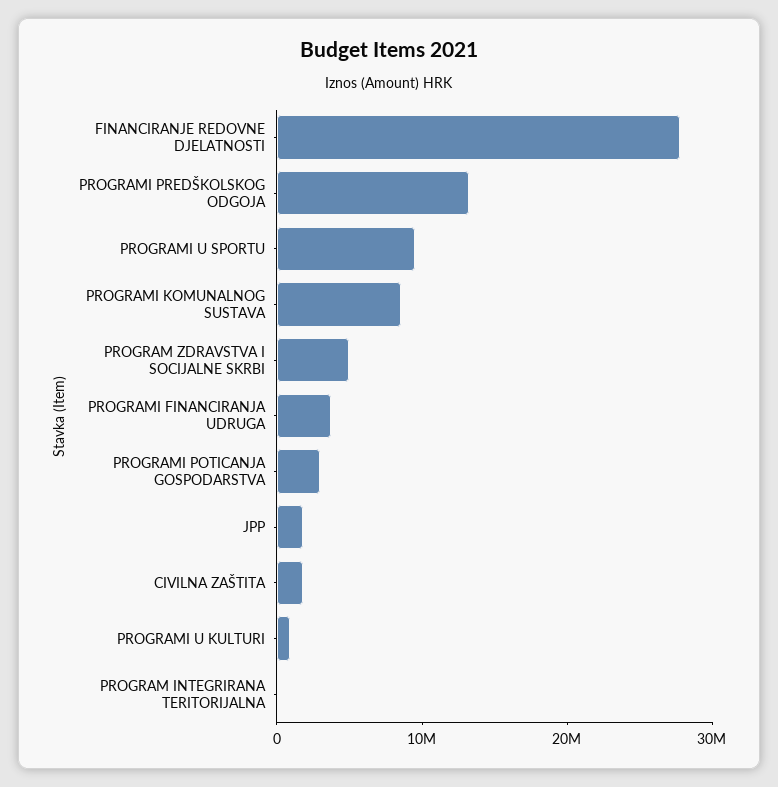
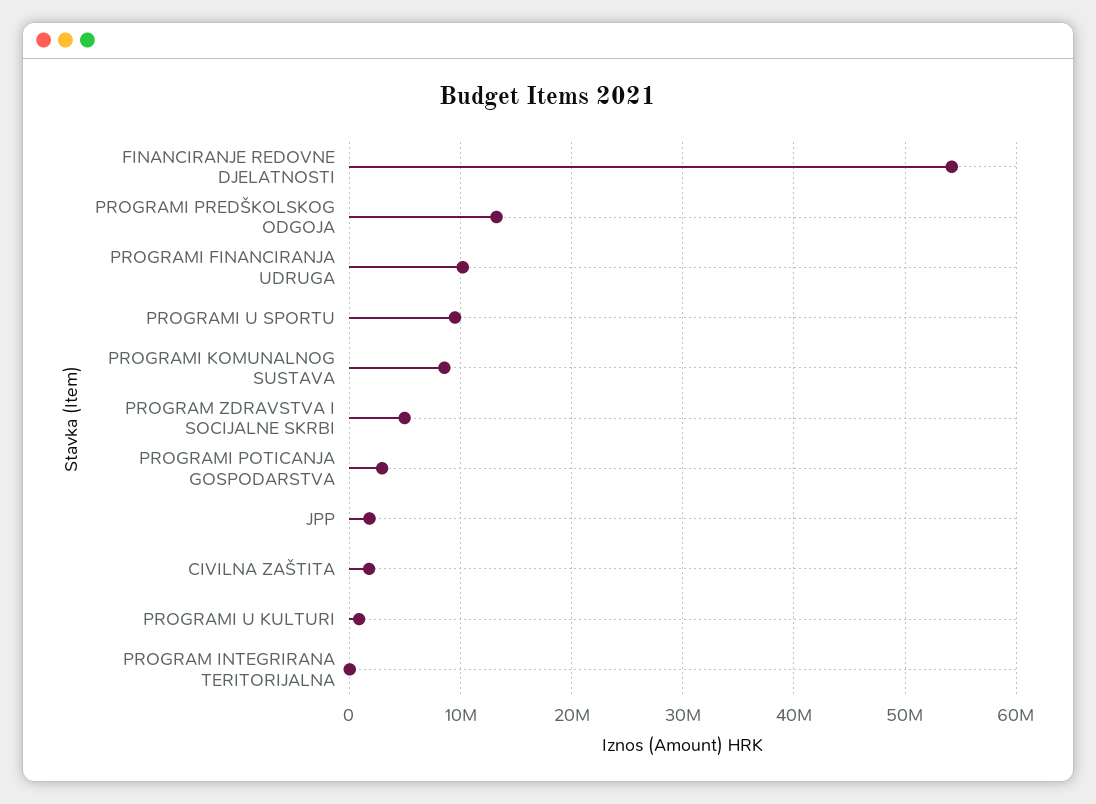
FINANCIRANJE REDOVNE DJELATNOSTI: 28000000 -> 54000000
PROGRAMI FINANCIRANJA UDRUGA: 4000000 -> 10000000

